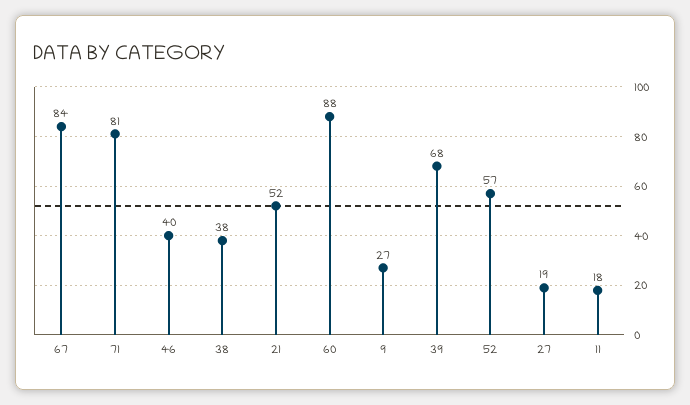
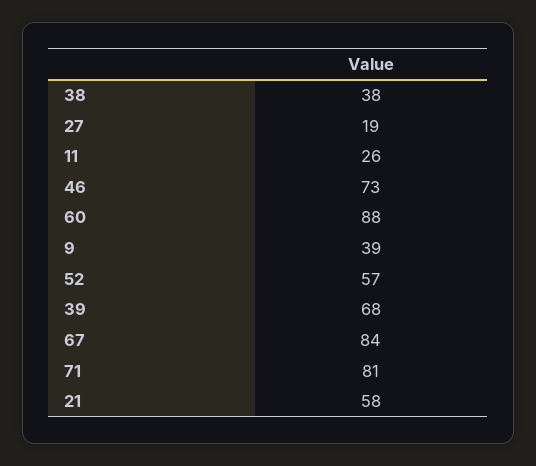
46: 40 -> 73
21: 52 -> 58
9: 27 -> 39
11: 18 -> 26

